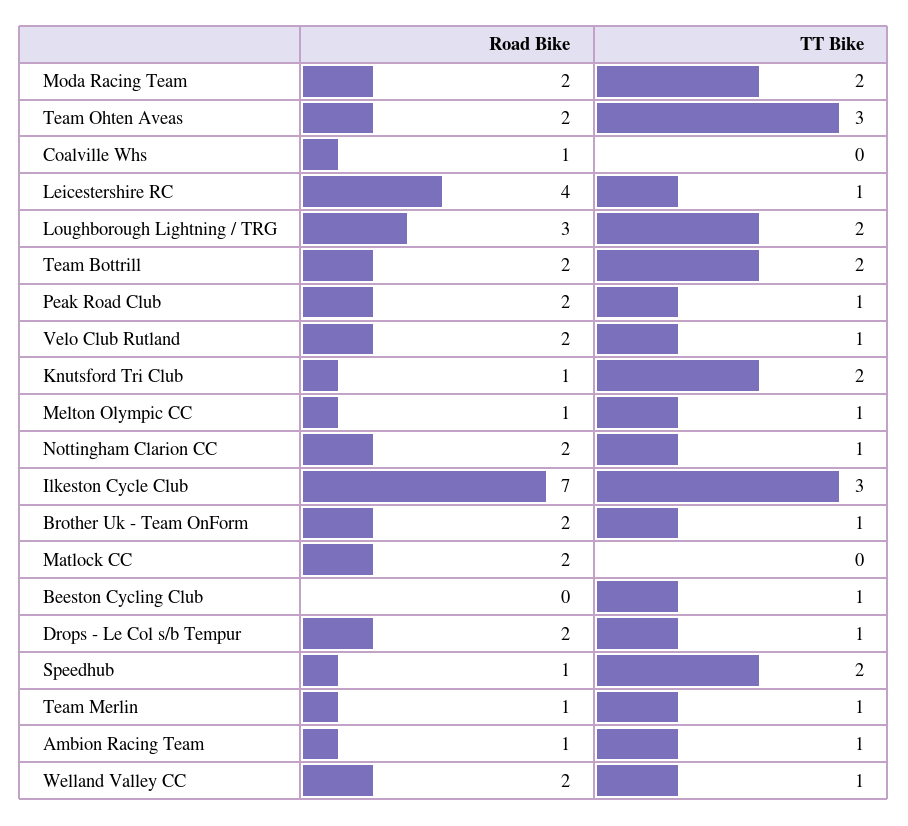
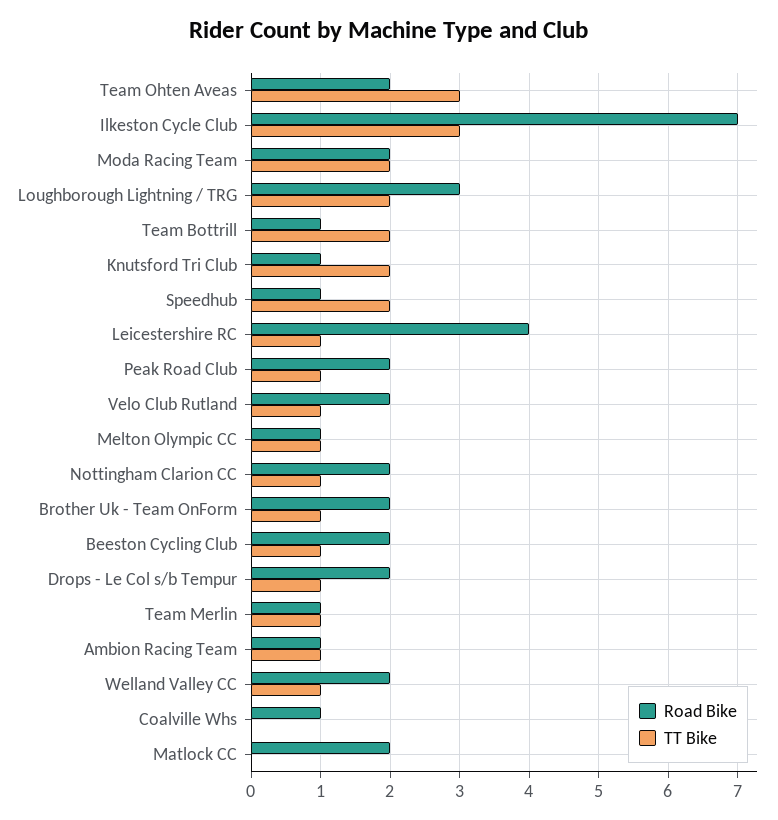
Road Bike, Team Bottrill: 2 -> 1
Road Bike, Beeston Cycling Club: 0 -> 2

